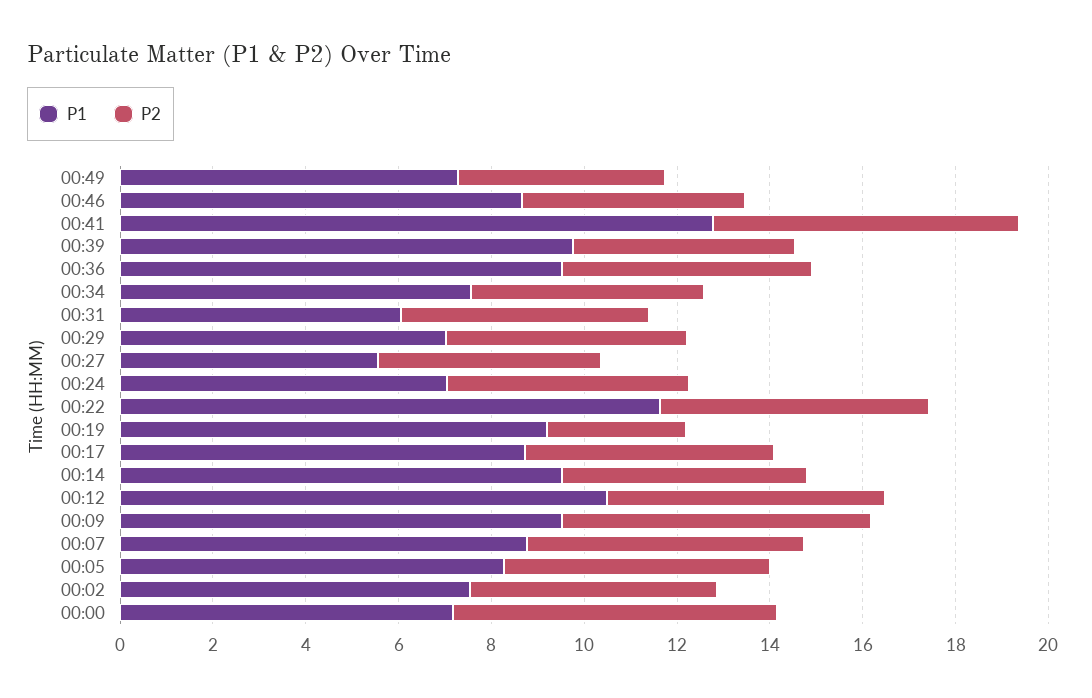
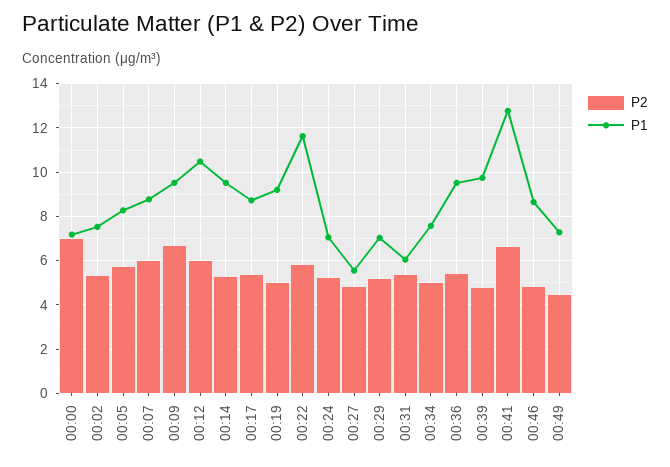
P2, 00:19: 3 -> 5

